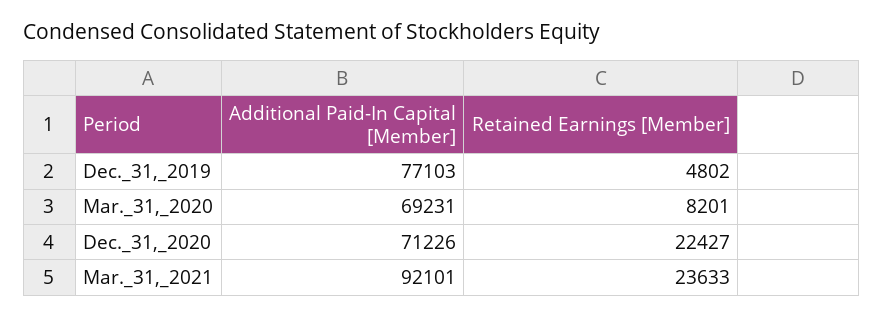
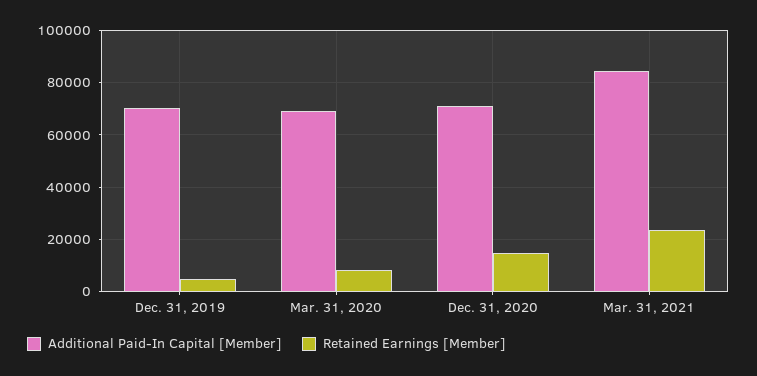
Additional Paid-In Capital [Member], Dec._31,_2019: 77103 -> 70000
Retained Earnings [Member], Dec._31,_2020: 22427 -> 15000
Additional Paid-In Capital [Member], Mar._31,_2021: 92101 -> 85000

